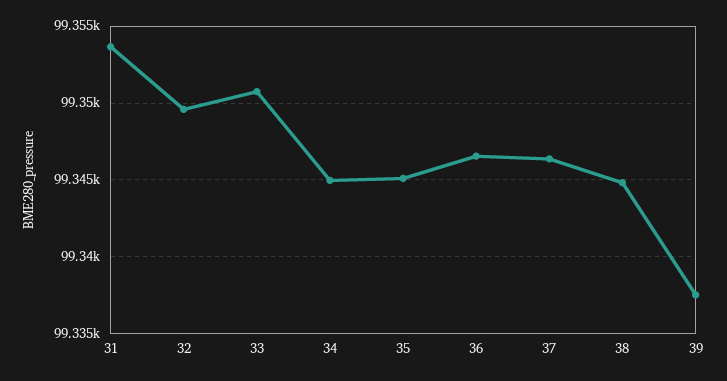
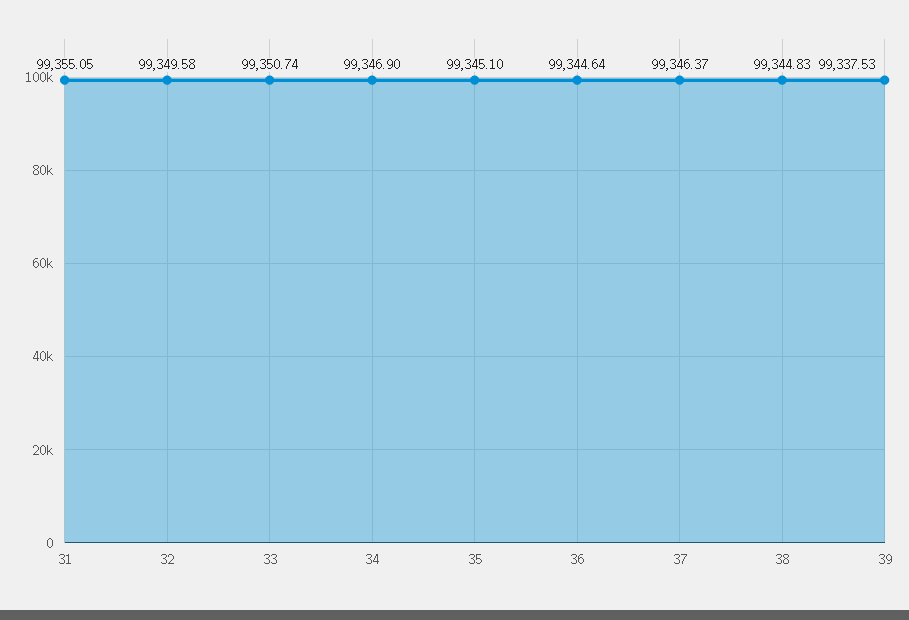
31: 99353.5 -> 99355.05
34: 99345 -> 99346.9
36: 99346.5 -> 99344.64

